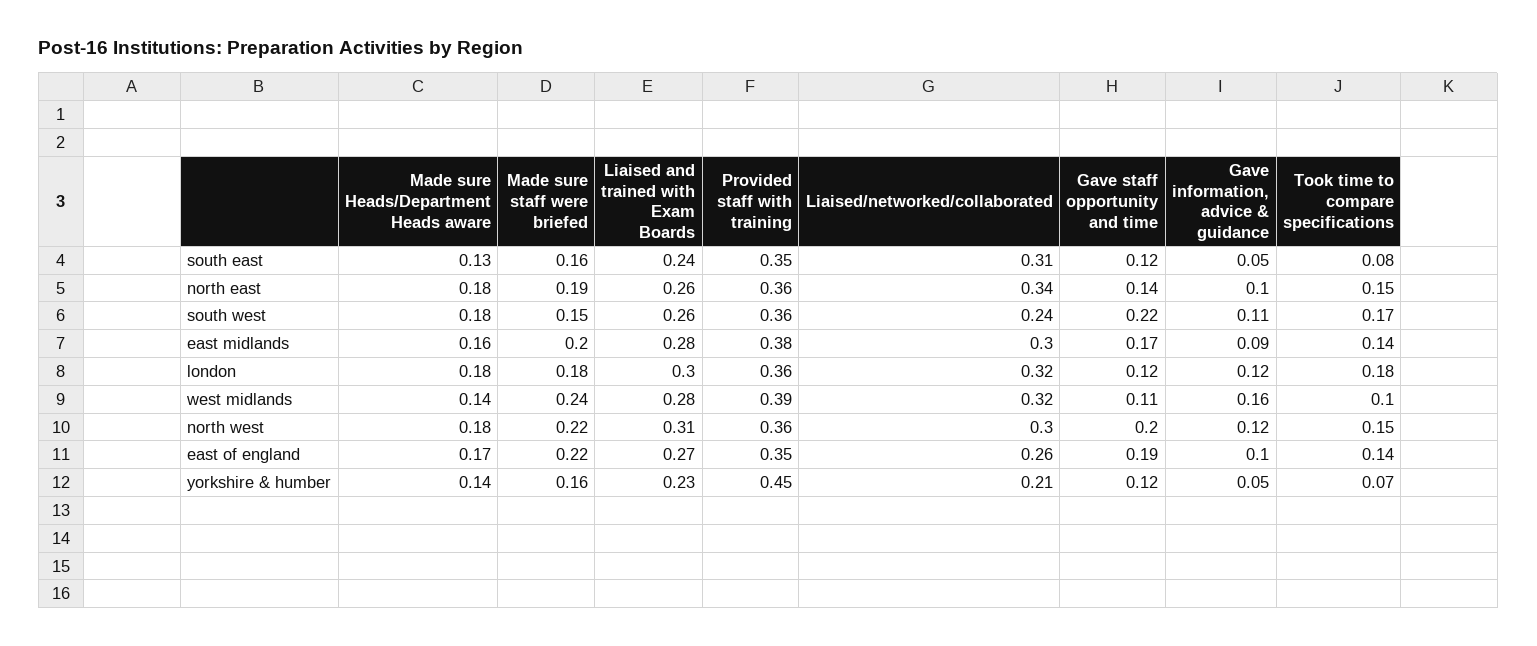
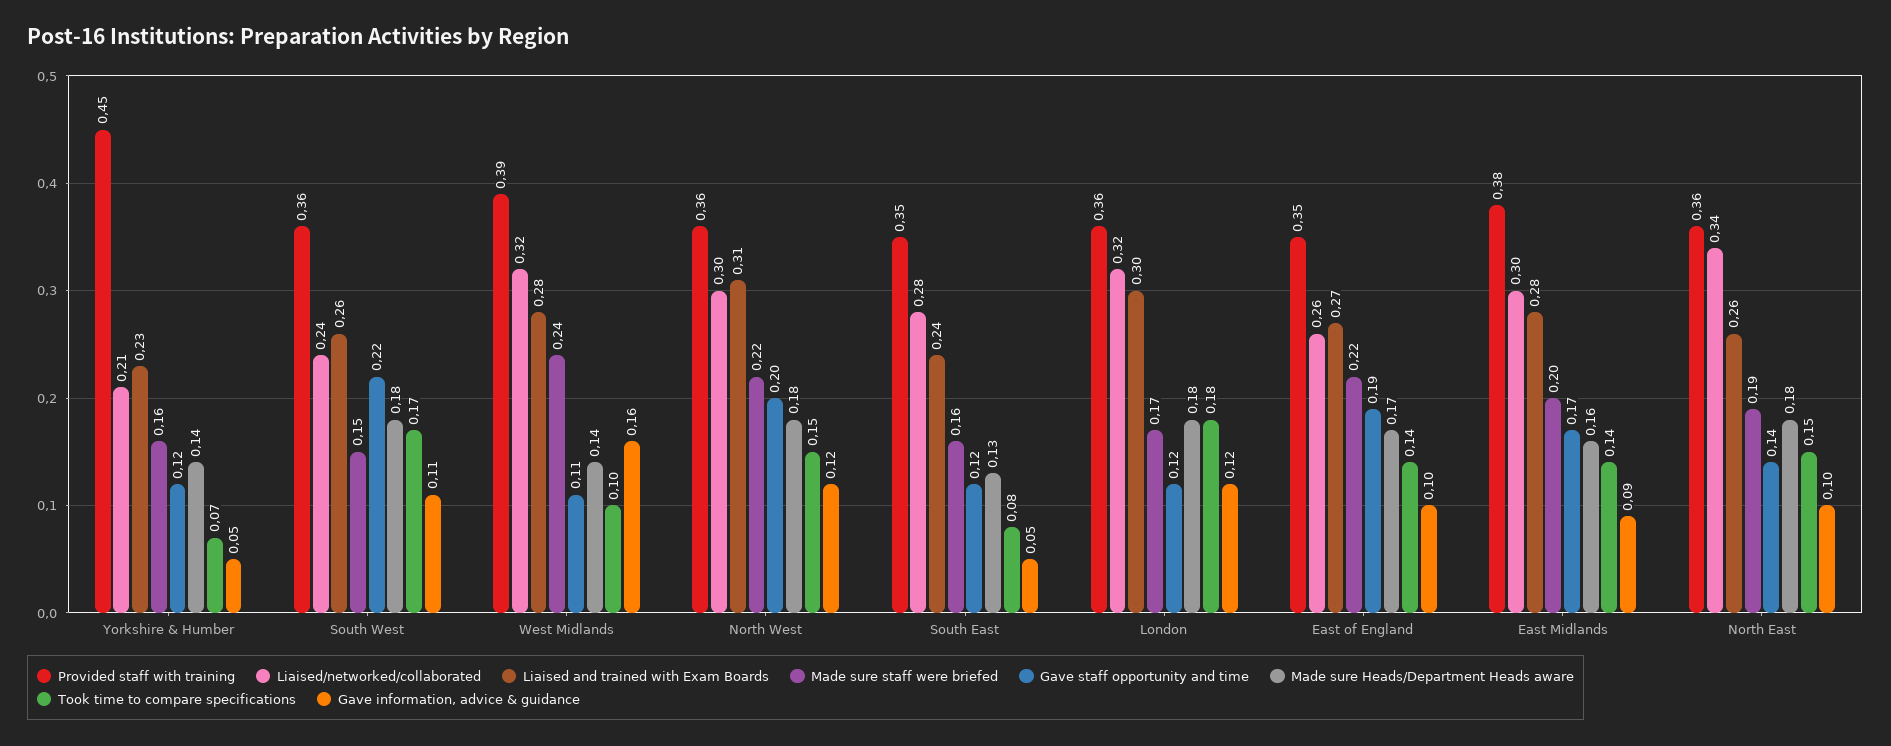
Liaised/networked/collaborated, south east: 0.31 -> 0.28
Made sure staff were briefed, london: 0.18 -> 0.17

